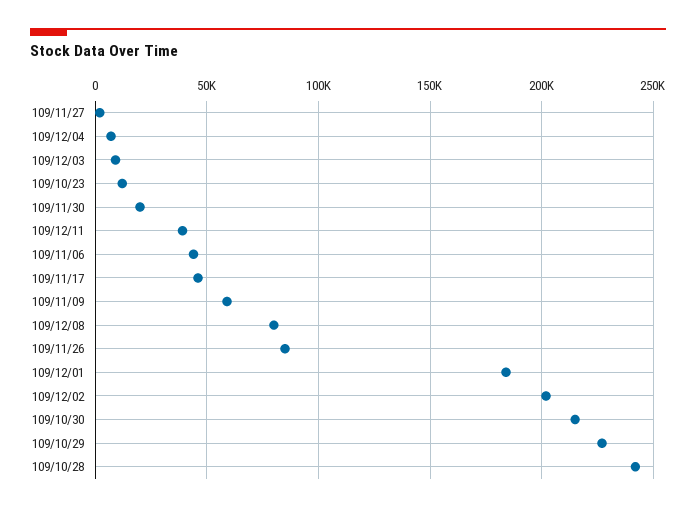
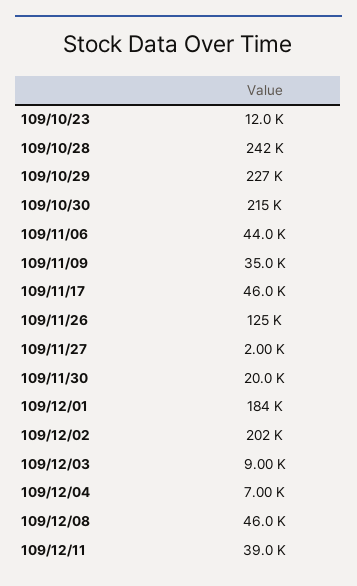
109/11/09: 60000 -> 35000
109/12/08: 80000 -> 46000
109/11/26: 85000 -> 125000

